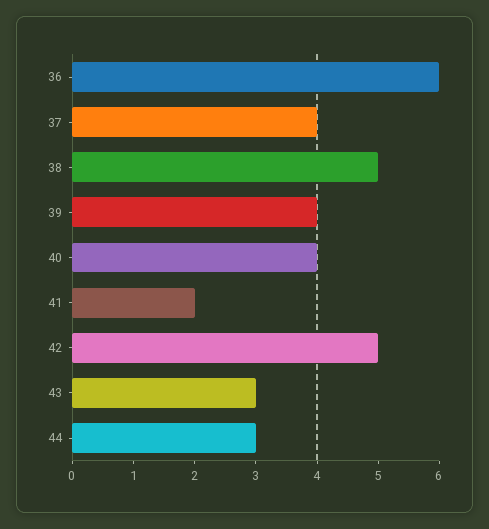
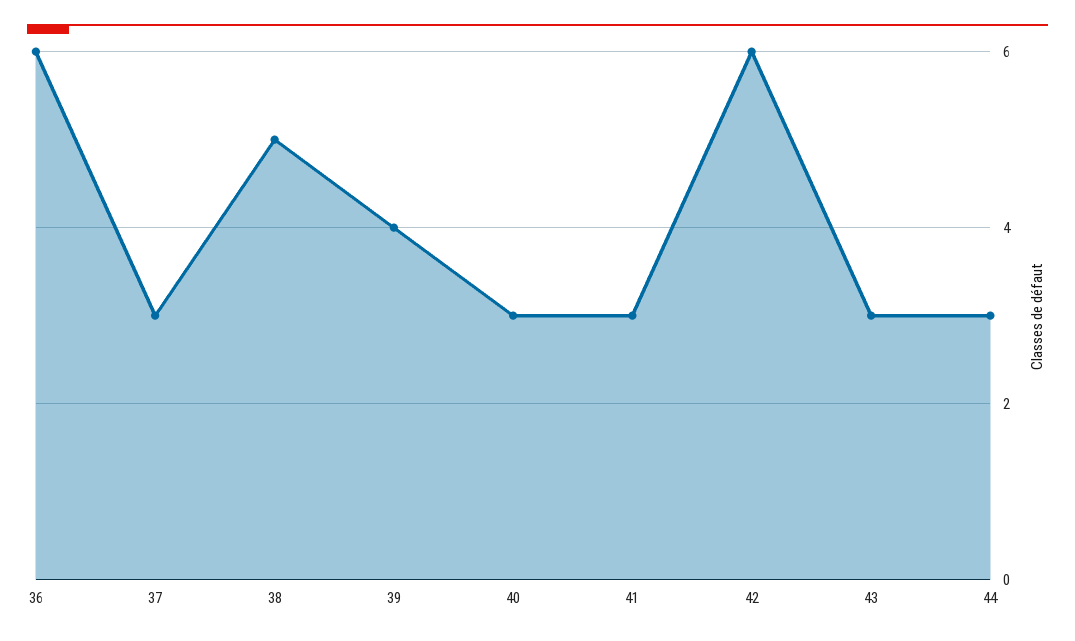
37: 4 -> 3
40: 4 -> 3
41: 2 -> 3
42: 5 -> 6

